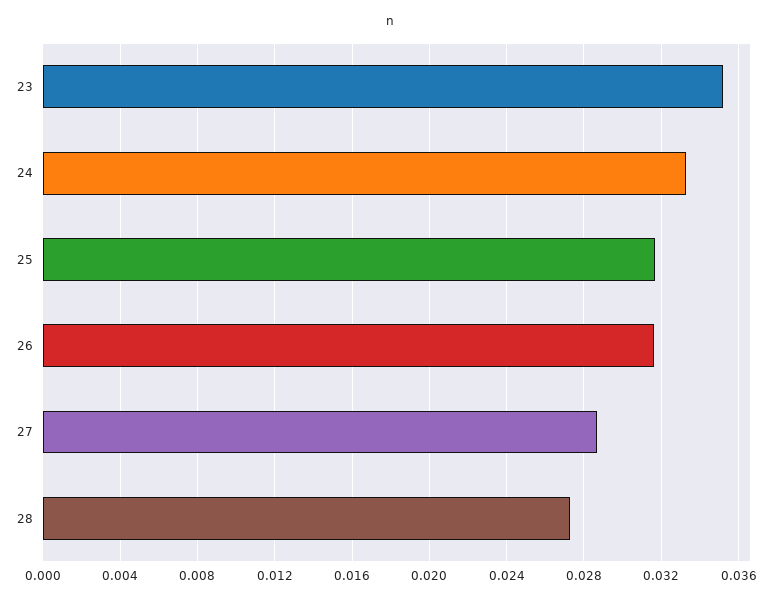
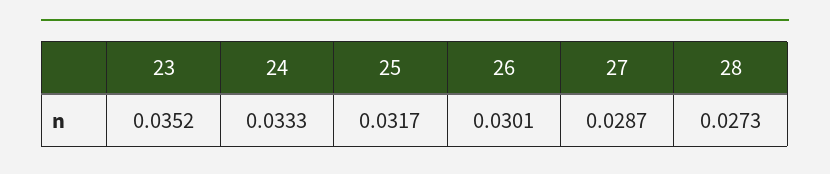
26: 0.0315 -> 0.0301

